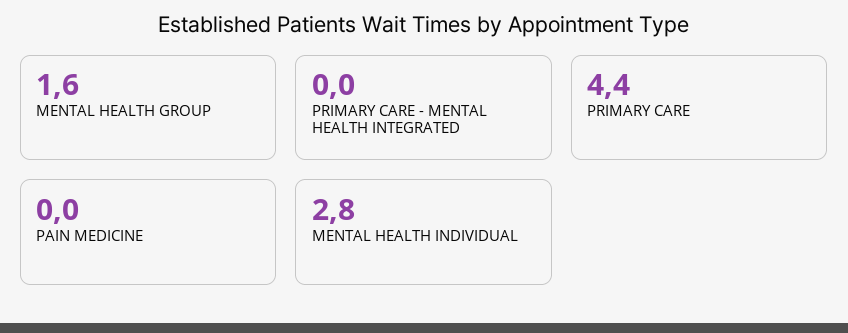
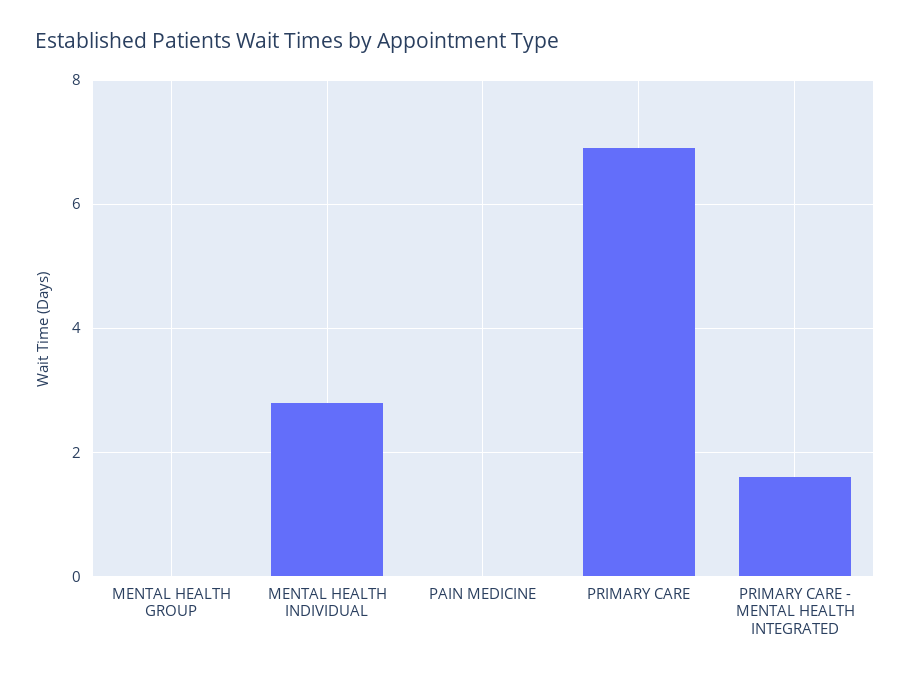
MENTAL HEALTH GROUP: 1.6 -> 0
PRIMARY CARE - MENTAL HEALTH INTEGRATED: 0 -> 1.5
PRIMARY CARE: 4.4 -> 7

